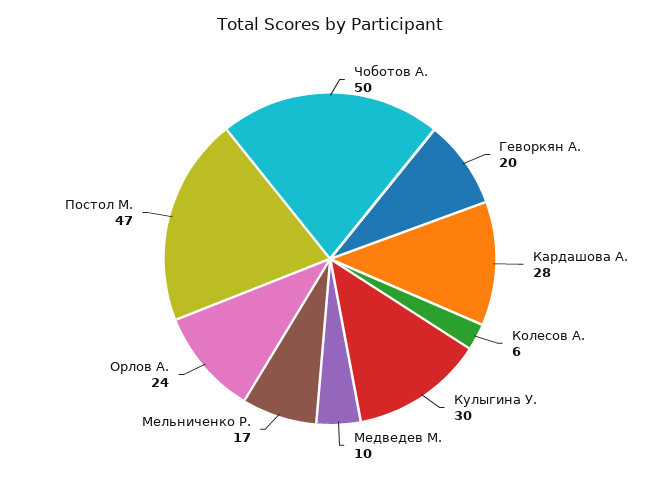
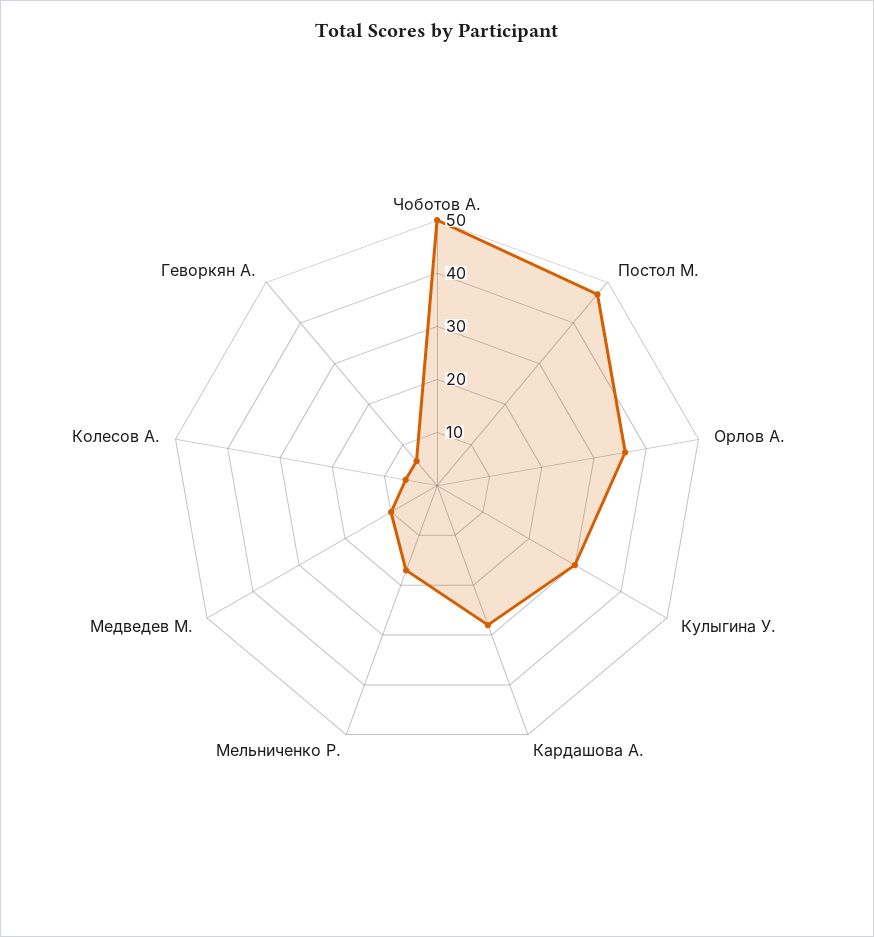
Геворкян А.: 20 -> 5
Орлов А.: 24 -> 35

